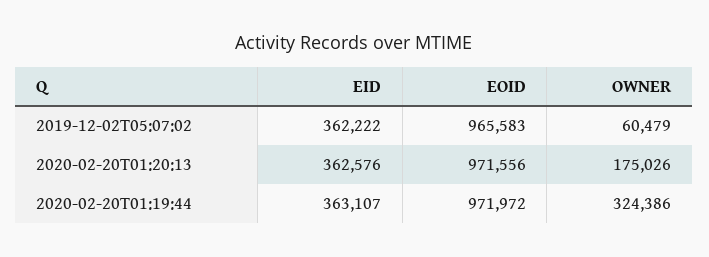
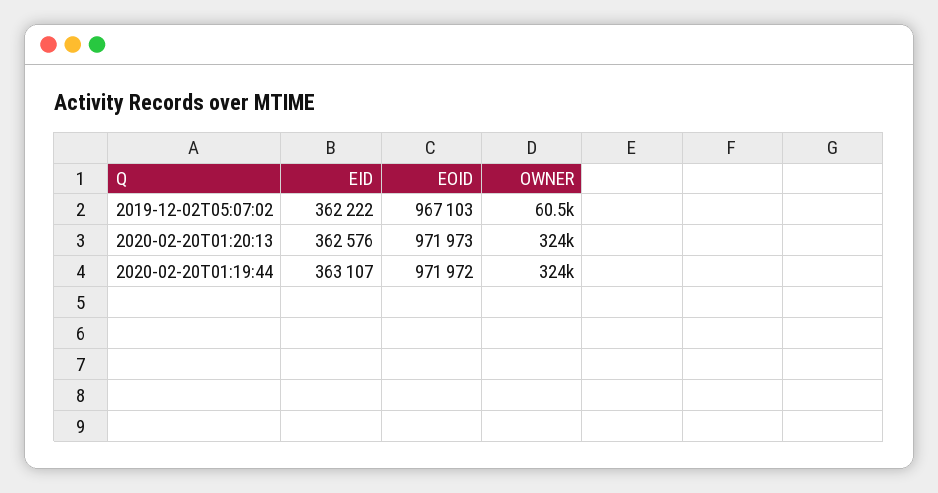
EOID, 2019-12-02T05:07:02: 965583 -> 967103
EOID, 2020-02-20T01:20:13: 971556 -> 971973
OWNER, 2020-02-20T01:20:13: 175026 -> 324000

